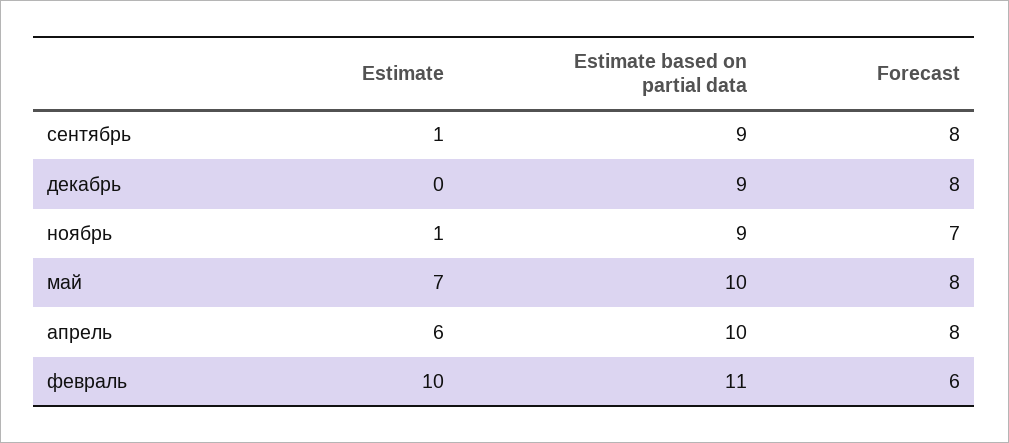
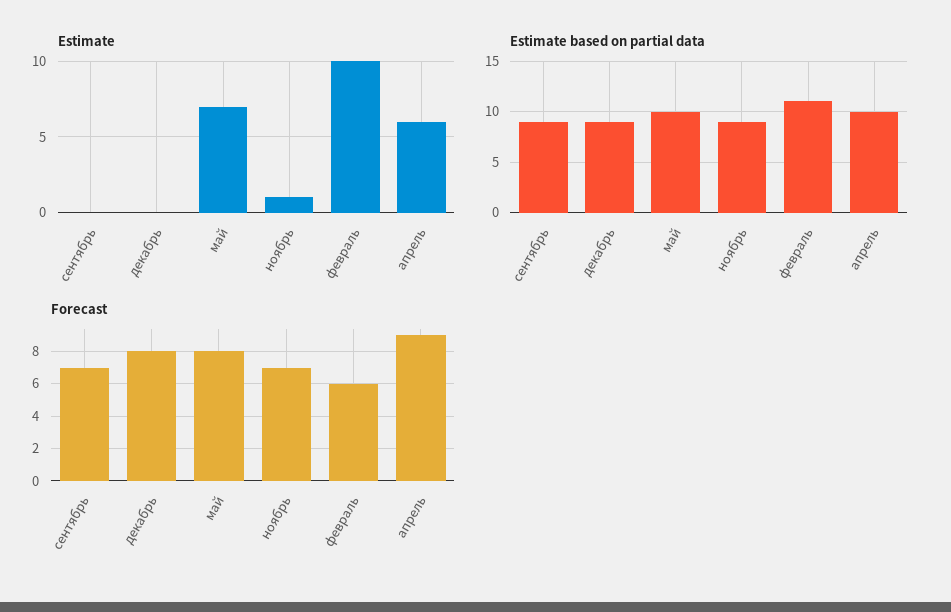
Estimate, сентябрь: 1 -> 0
Forecast, сентябрь: 8 -> 7
Forecast, апрель: 8 -> 9

